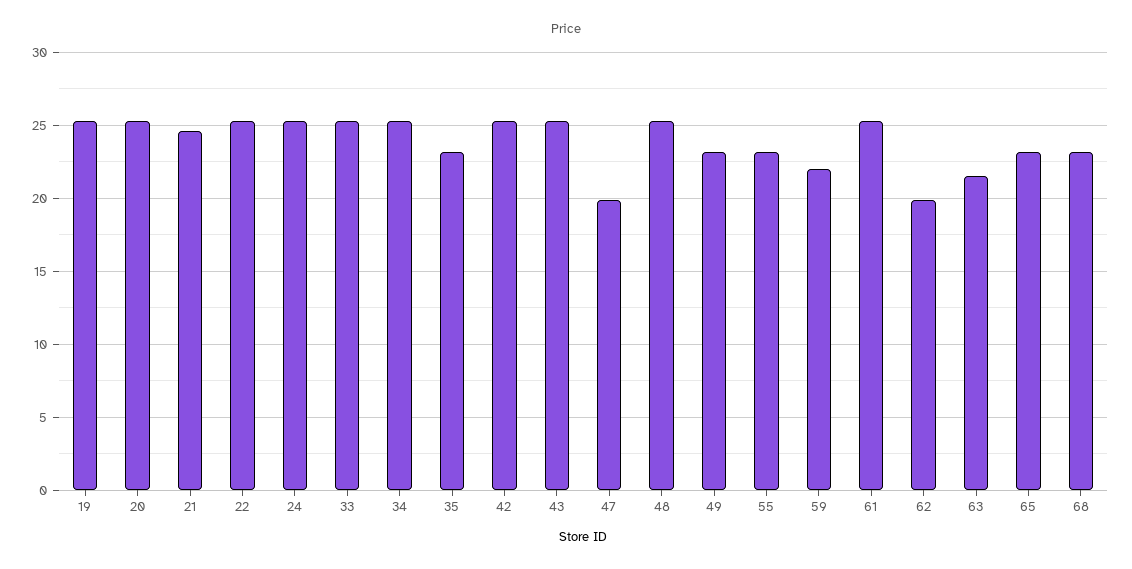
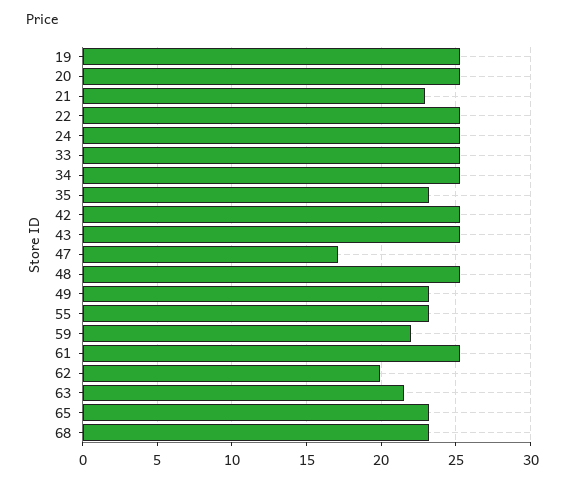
21: 24.5 -> 23
47: 20 -> 17

